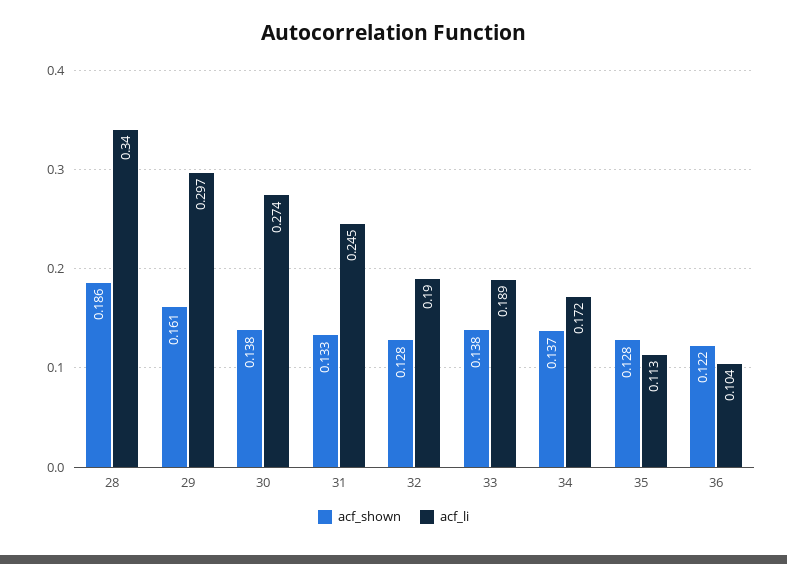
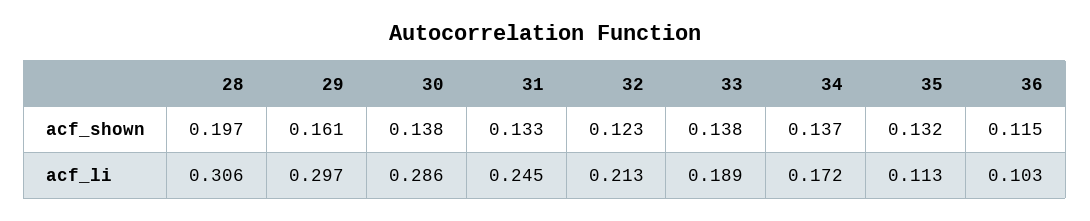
acf_shown, 28: 0.186 -> 0.197
acf_li, 28: 0.34 -> 0.306
acf_li, 30: 0.274 -> 0.286
acf_shown, 32: 0.128 -> 0.123
acf_li, 32: 0.19 -> 0.213
acf_shown, 35: 0.128 -> 0.132
acf_shown, 36: 0.122 -> 0.115
acf_li, 36: 0.104 -> 0.103

